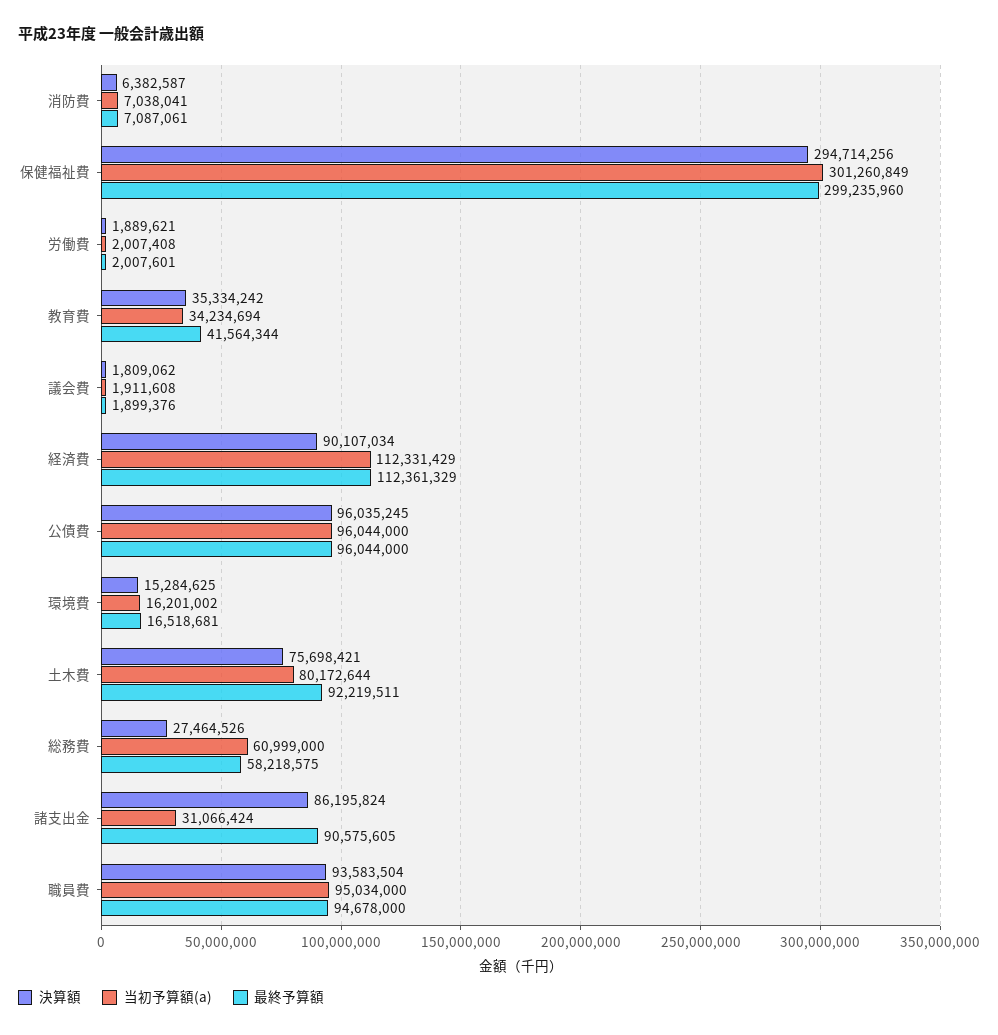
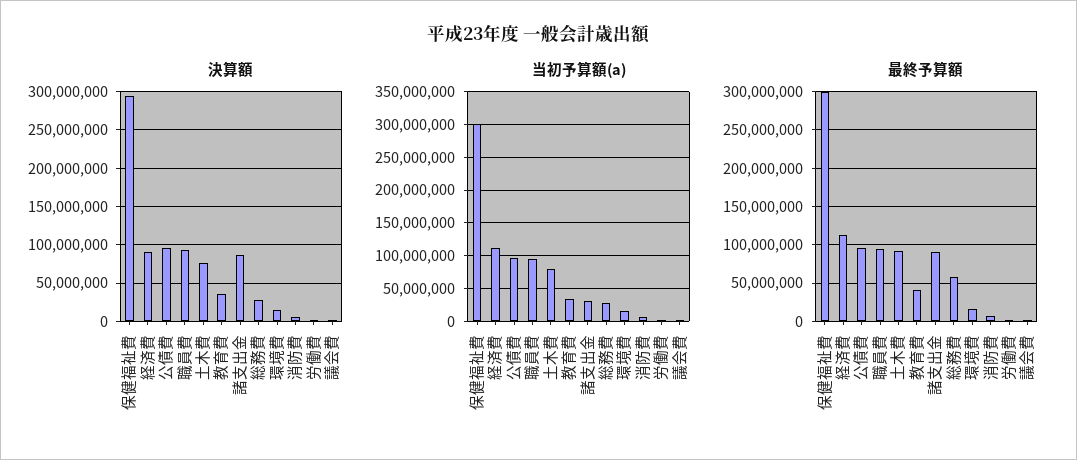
当初予算額(a), 総務費: 60999000 -> 30000000

